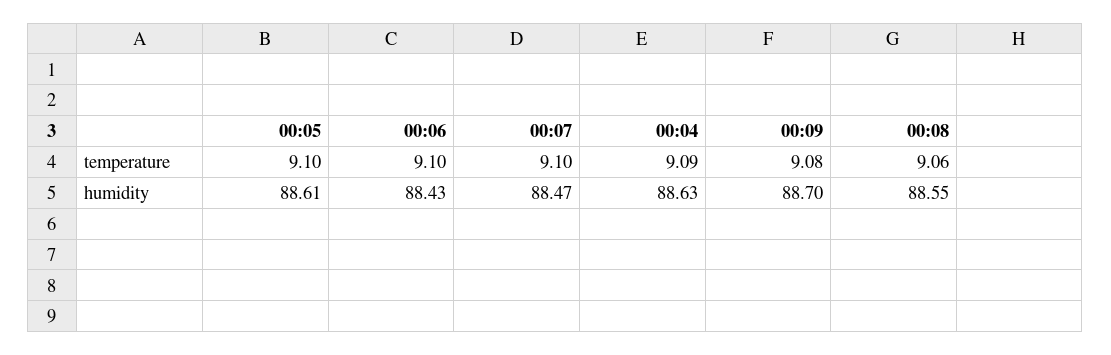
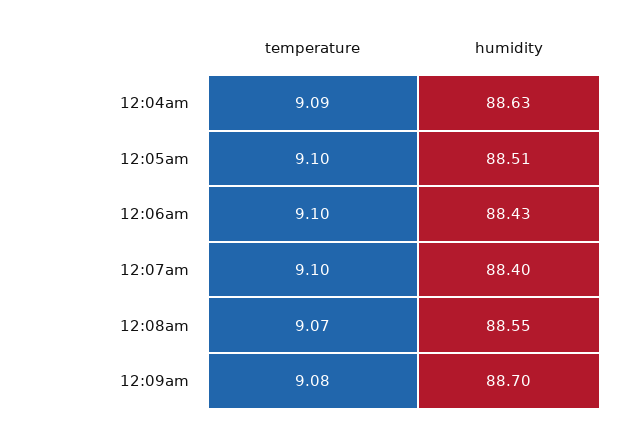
00:08, temperature: 9.06 -> 9.07
00:05, humidity: 88.61 -> 88.51
00:07, humidity: 88.47 -> 88.4

